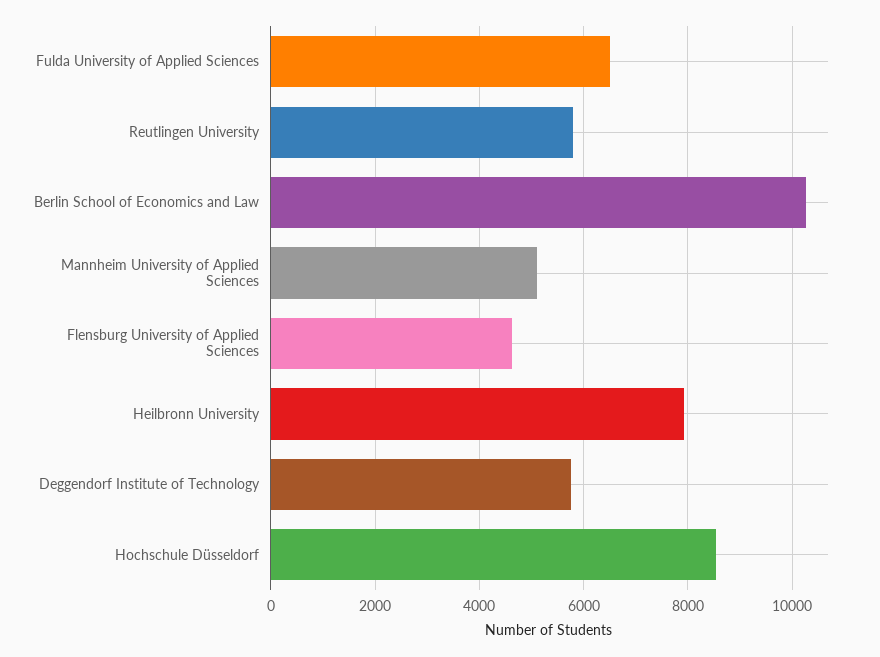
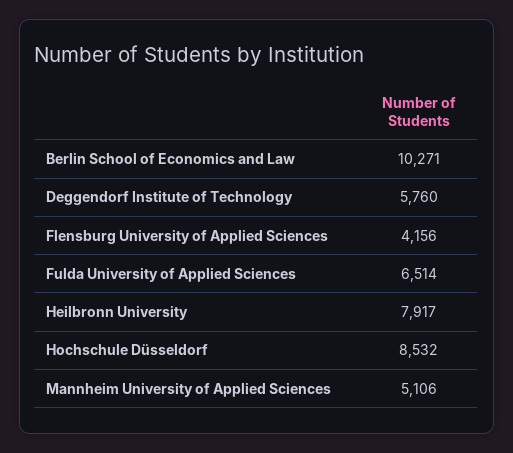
Reutlingen University: 5800 -> none
Flensburg University of Applied Sciences: 4600 -> 4156

